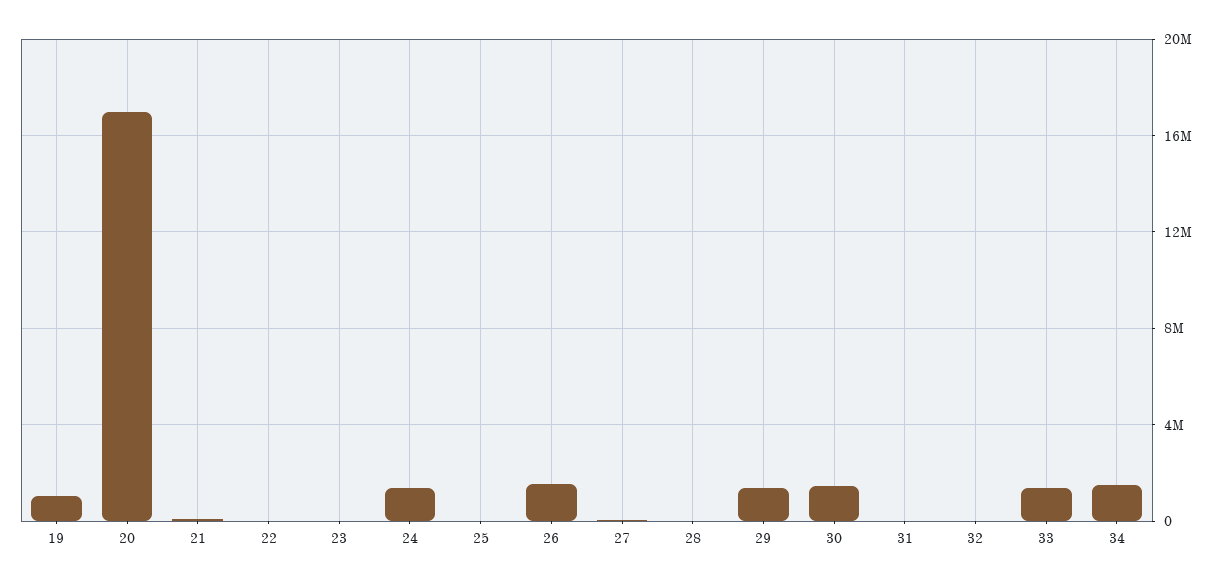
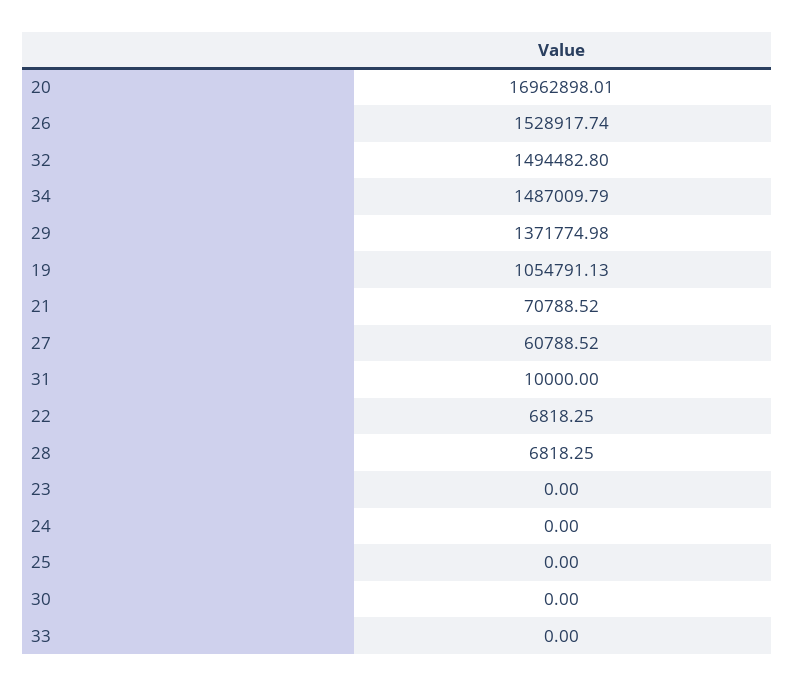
24: 1500000 -> 0
30: 1500000 -> 0
32: 0 -> 1494482.8
33: 1500000 -> 0

